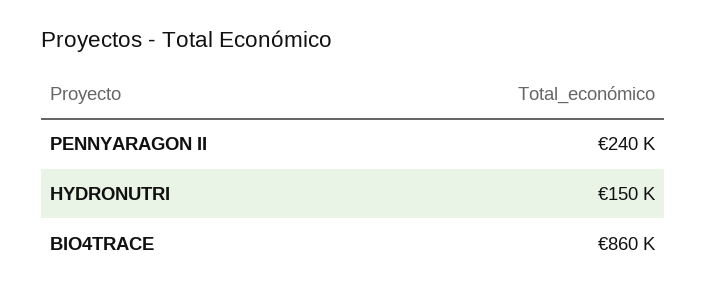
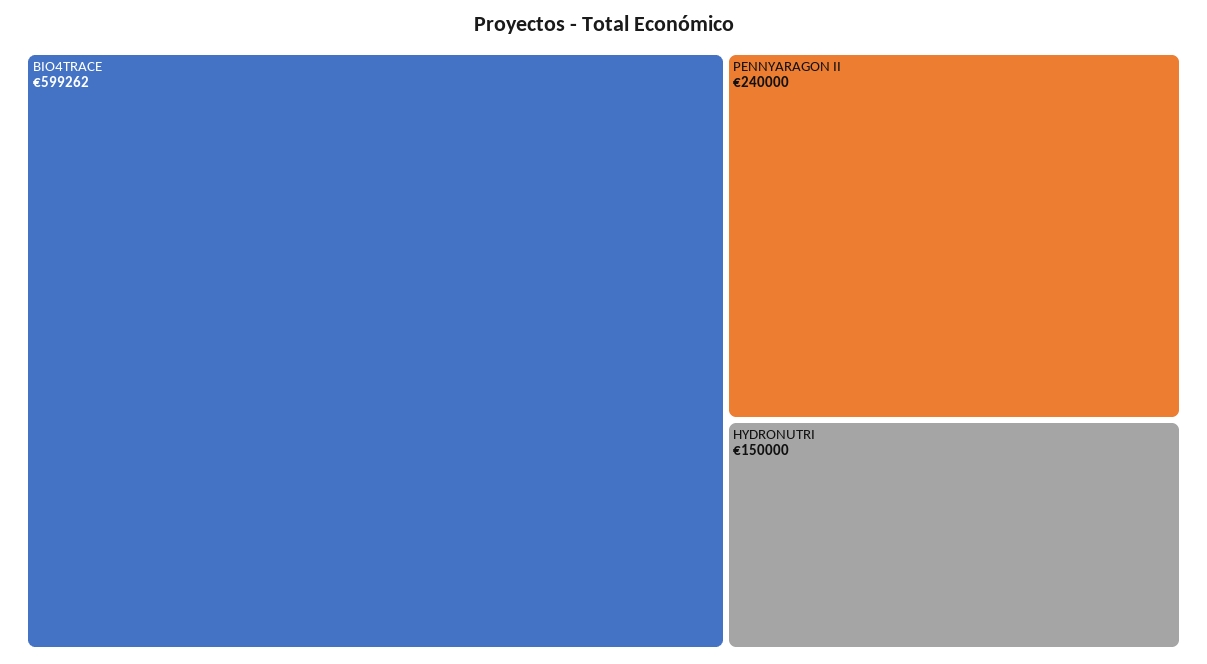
BIO4TRACE: 860000 -> 599262

